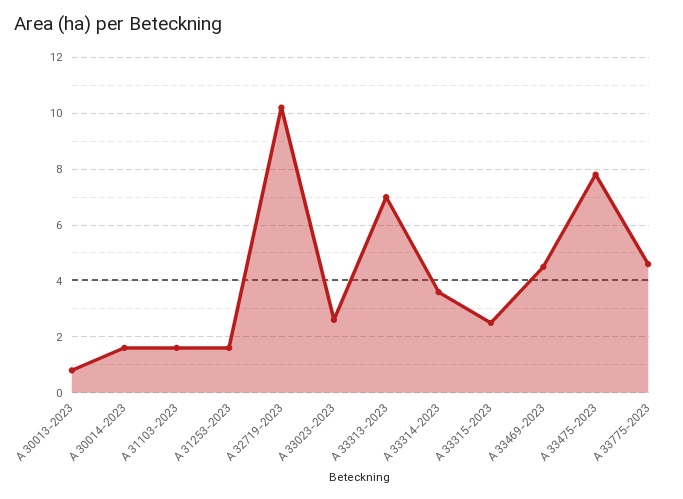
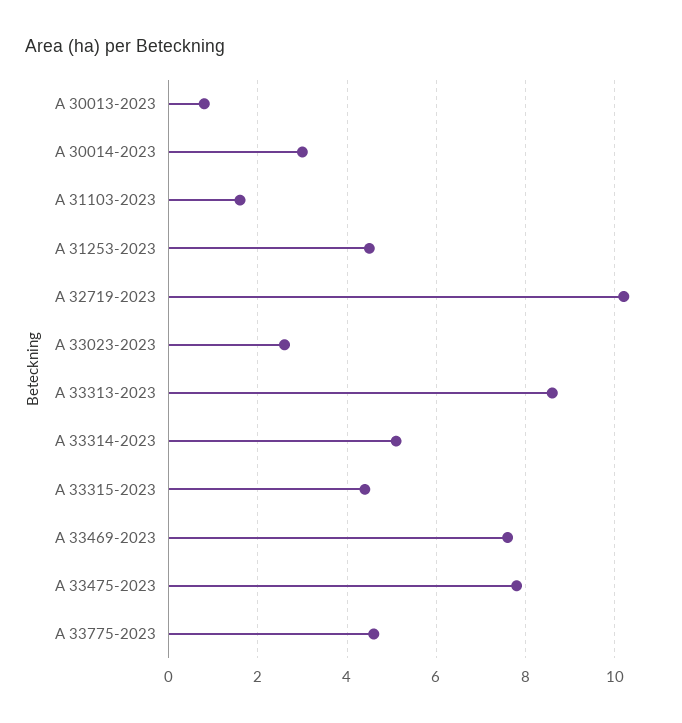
A 30014-2023: 1.5 -> 3
A 31253-2023: 1.5 -> 4.5
A 33313-2023: 7 -> 8.5
A 33314-2023: 3.5 -> 5
A 33315-2023: 2.5 -> 4.5
A 33469-2023: 4.5 -> 7.5

